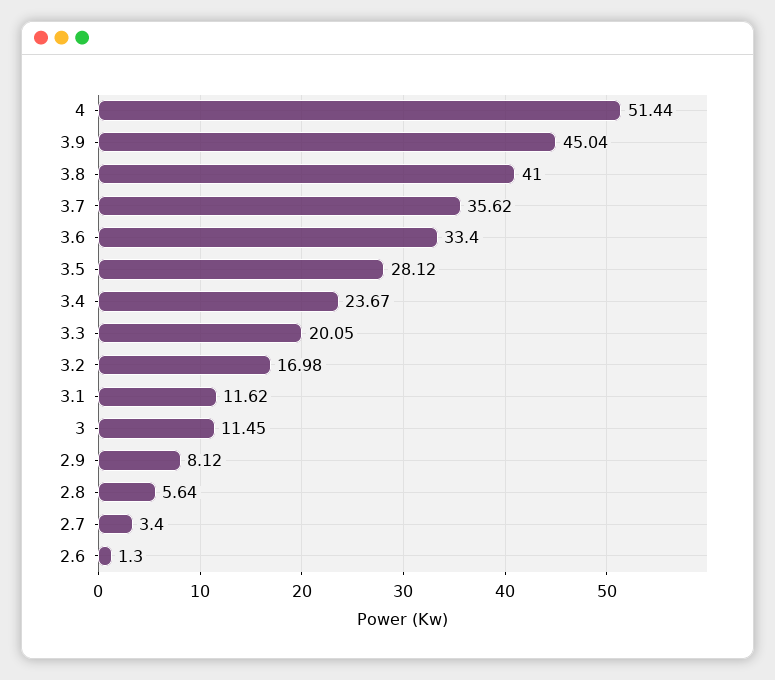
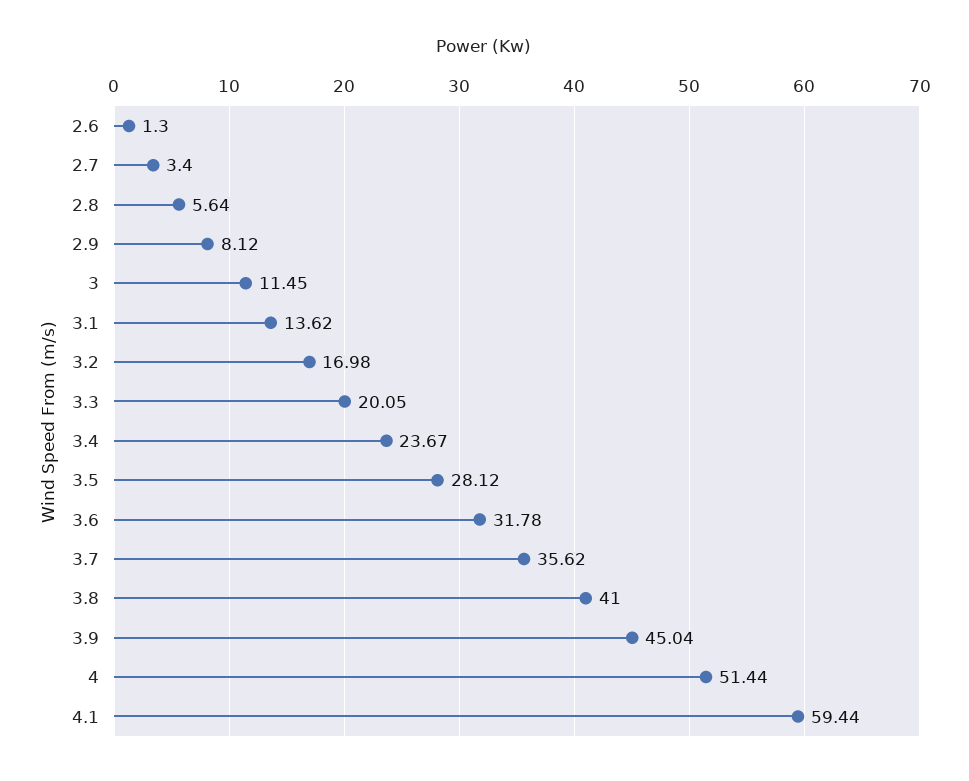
3.6: 33.4 -> 31.78
3.1: 11.62 -> 13.62
4.1: none -> 59.44

